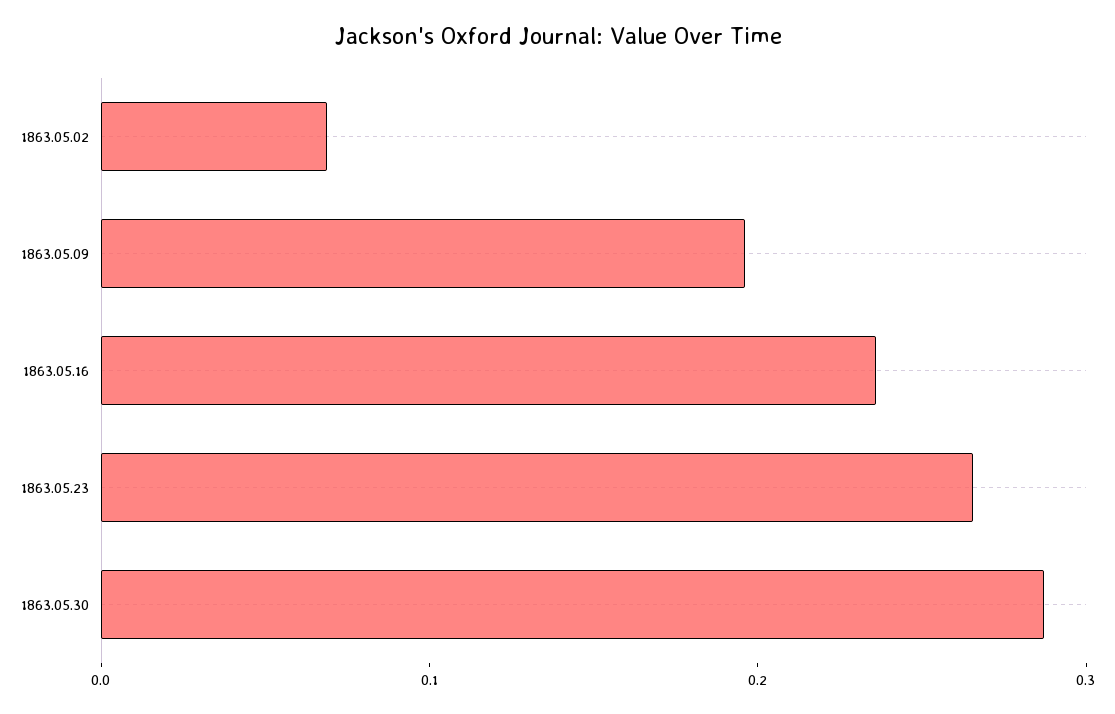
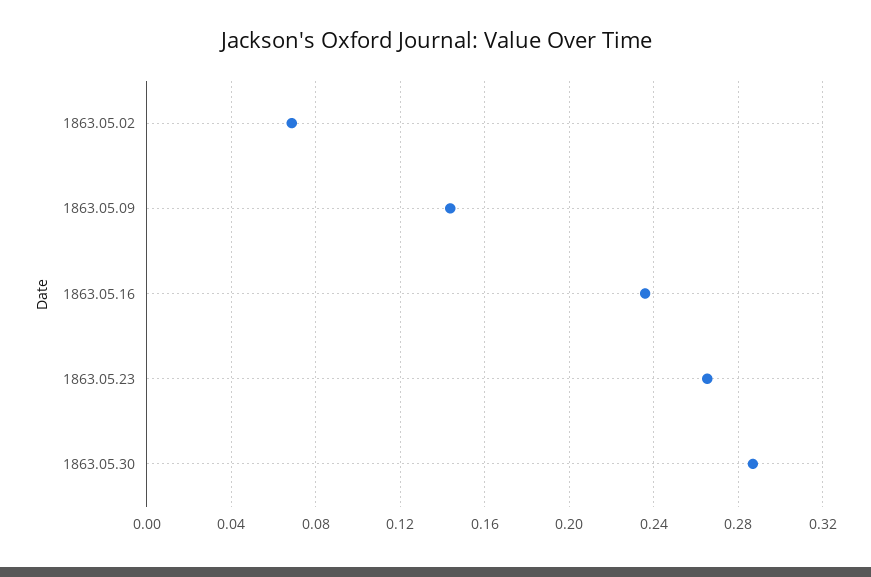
1863.05.09: 0.2 -> 0.145

